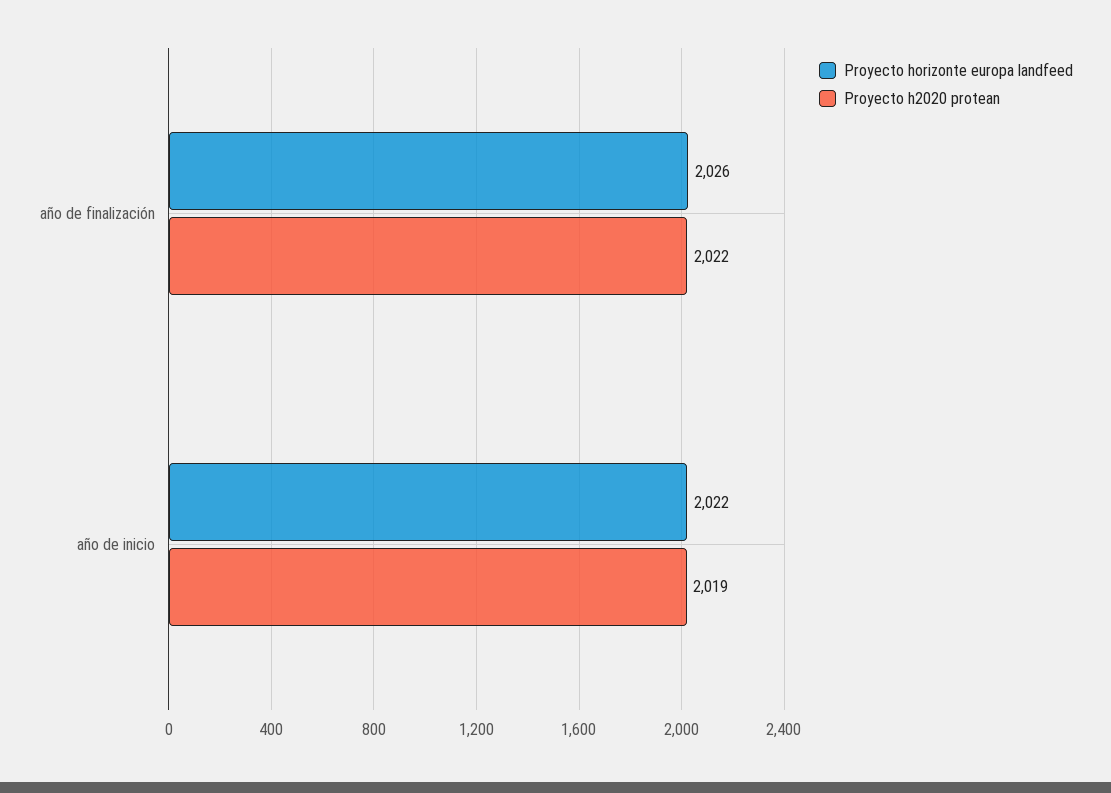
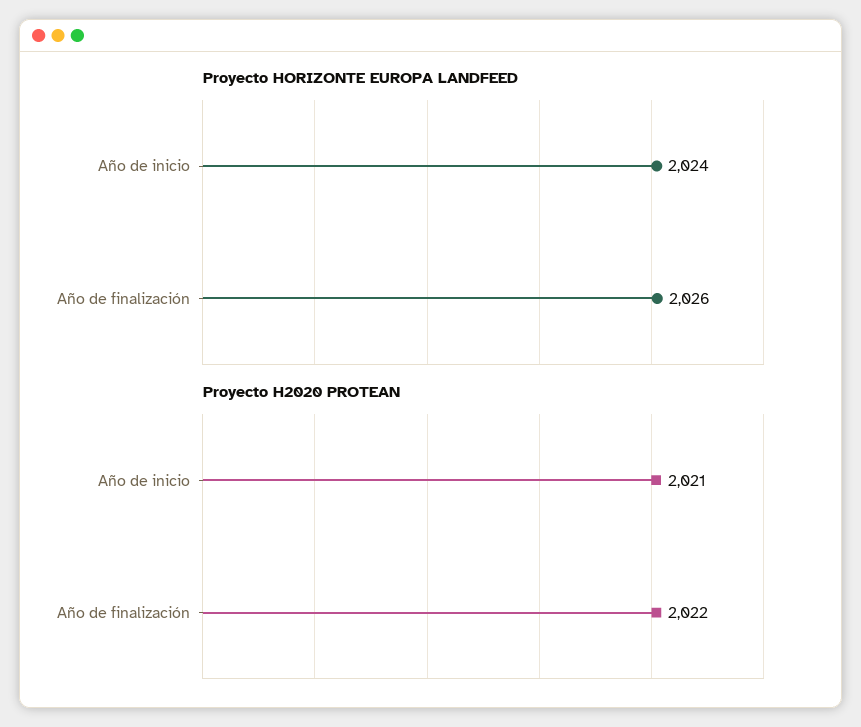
Proyecto horizonte europa landfeed, año de inicio: 2022 -> 2024
Proyecto h2020 protean, año de inicio: 2019 -> 2021

